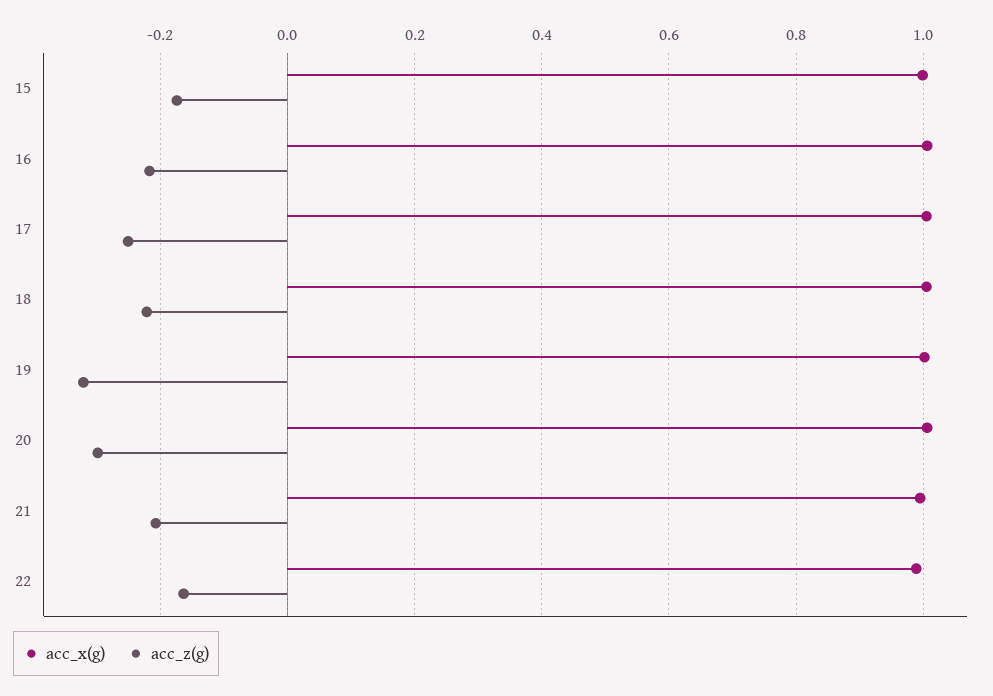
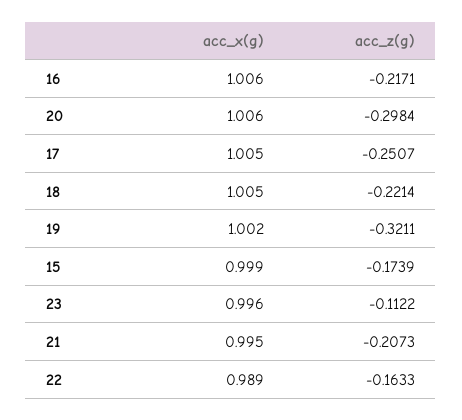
acc_x(g), 23: none -> 0.996
acc_z(g), 23: none -> -0.1122

